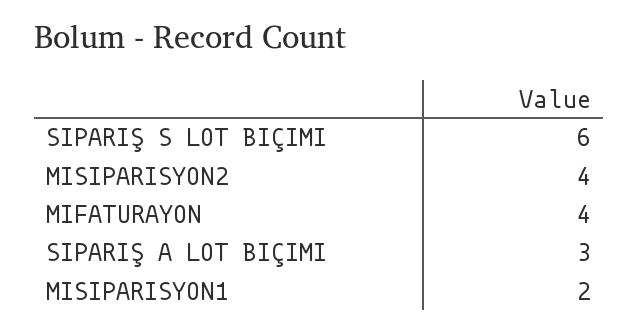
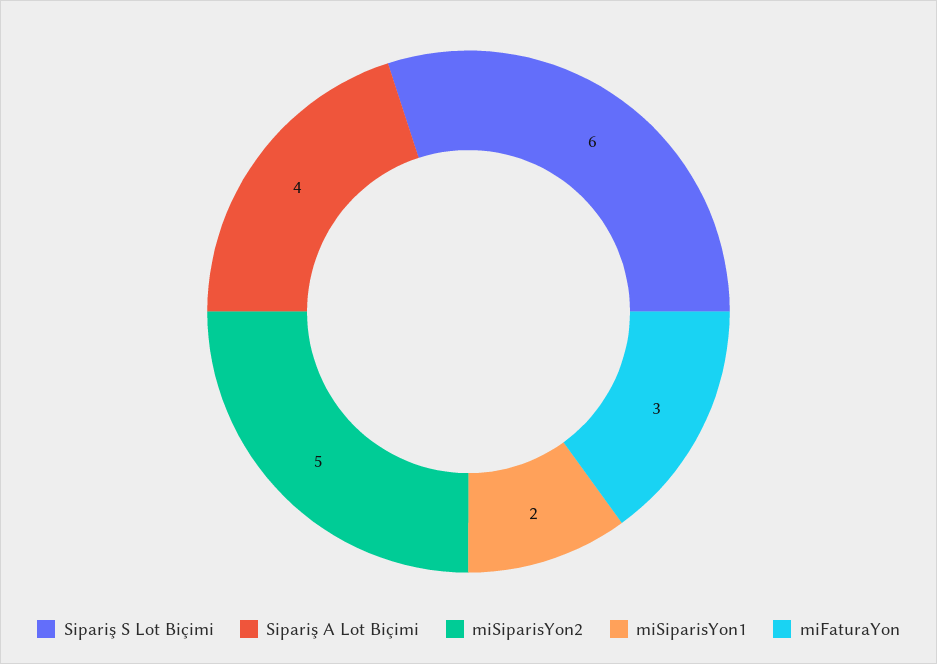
MISIPARISYON2: 4 -> 5
MIFATURAYON: 4 -> 3
SIPARIŞ A LOT BIÇIMI: 3 -> 4

